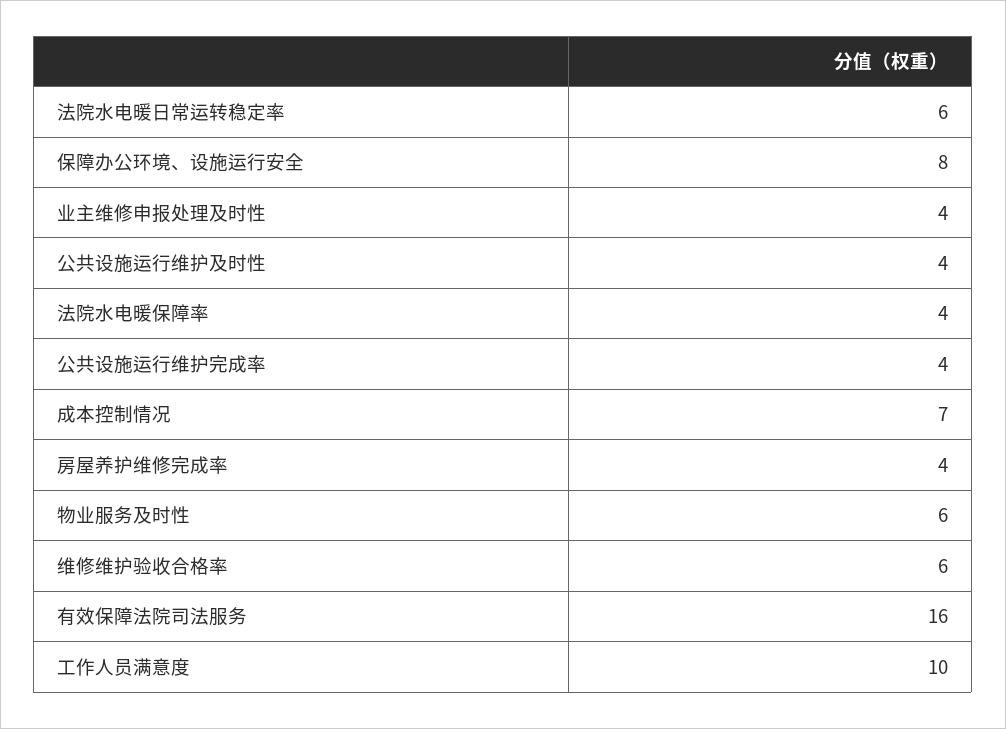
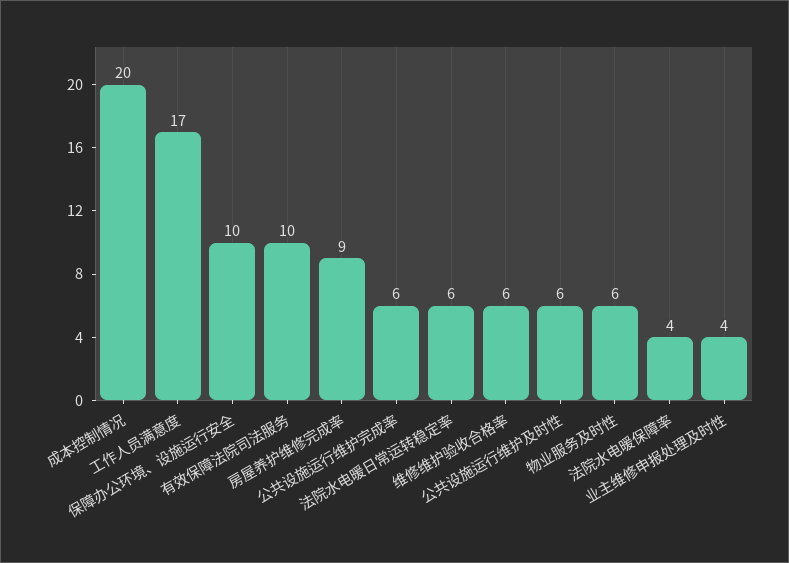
保障办公环境、设施运行安全: 8 -> 10
公共设施运行维护及时性: 4 -> 6
公共设施运行维护完成率: 4 -> 6
成本控制情况: 7 -> 20
房屋养护维修完成率: 4 -> 9
有效保障法院司法服务: 16 -> 10
工作人员满意度: 10 -> 17

